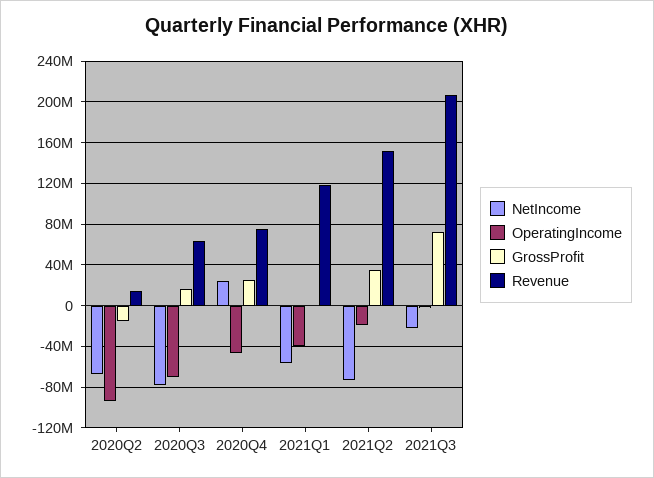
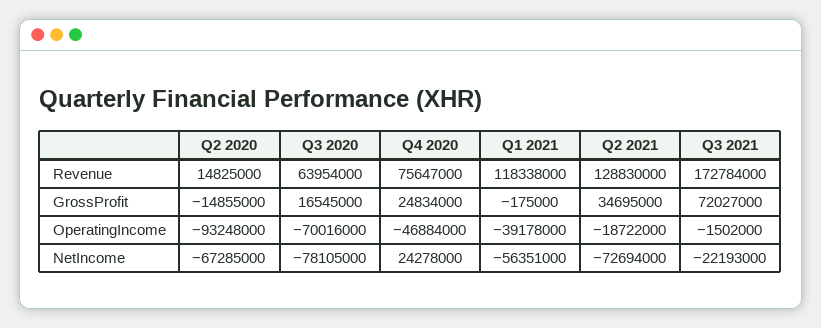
Revenue, 2021Q2: 150000000 -> 128830000
Revenue, 2021Q3: 210000000 -> 172784000

